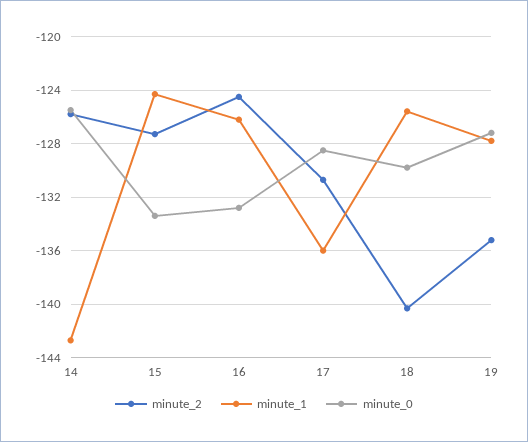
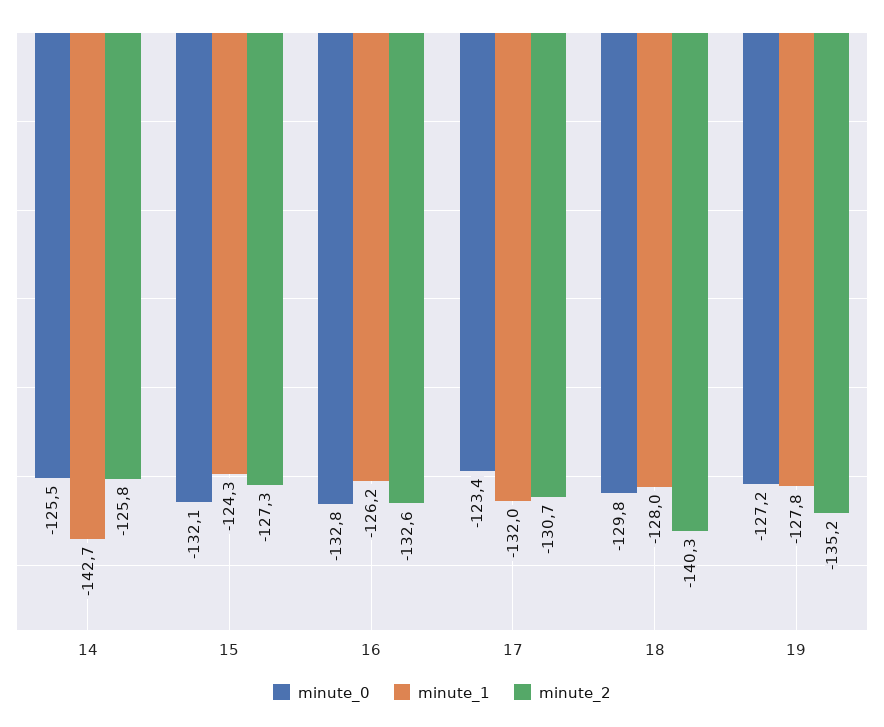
minute_0, 15: -133.5 -> -132.1
minute_2, 16: -124.5 -> -132.6
minute_1, 17: -136 -> -132
minute_0, 17: -128.5 -> -123.4
minute_1, 18: -125.5 -> -128

